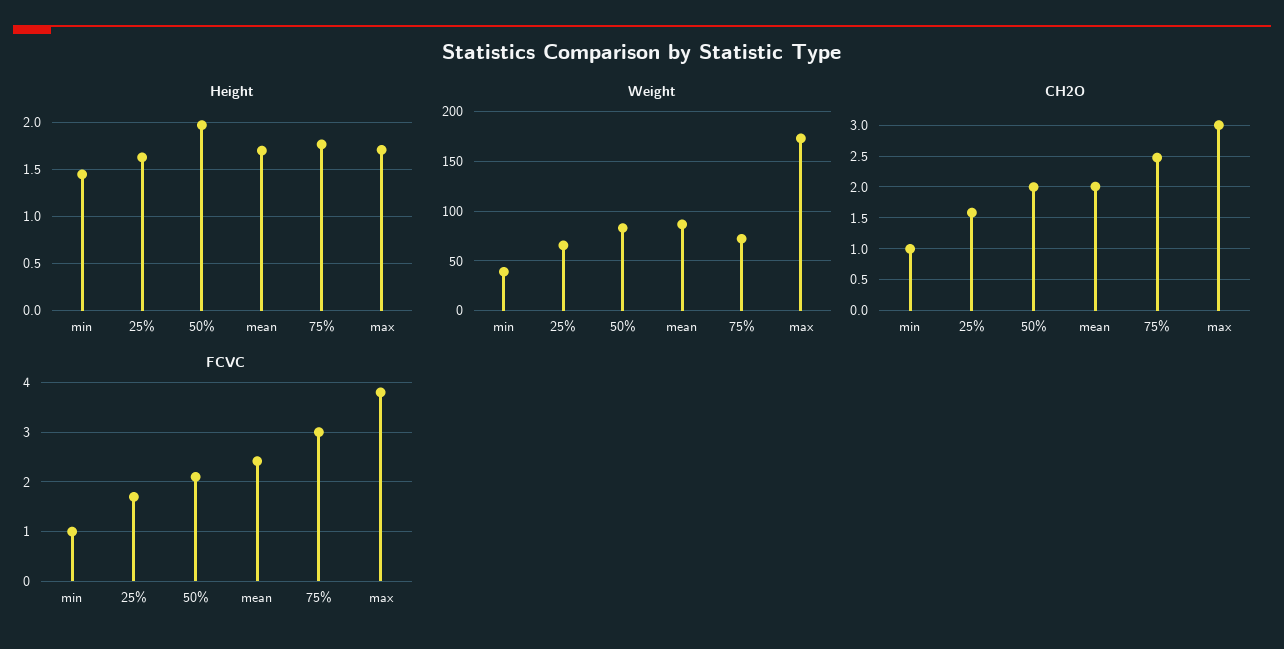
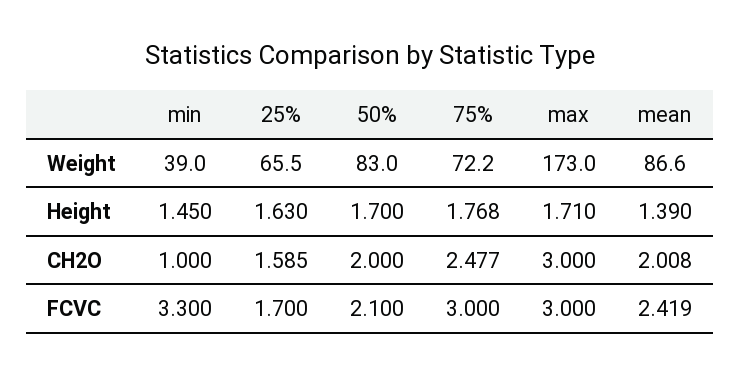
Height, 50%: 2 -> 1.7
Height, mean: 1.7 -> 1.39
FCVC, min: 1 -> 3.3
FCVC, max: 3.8 -> 3

